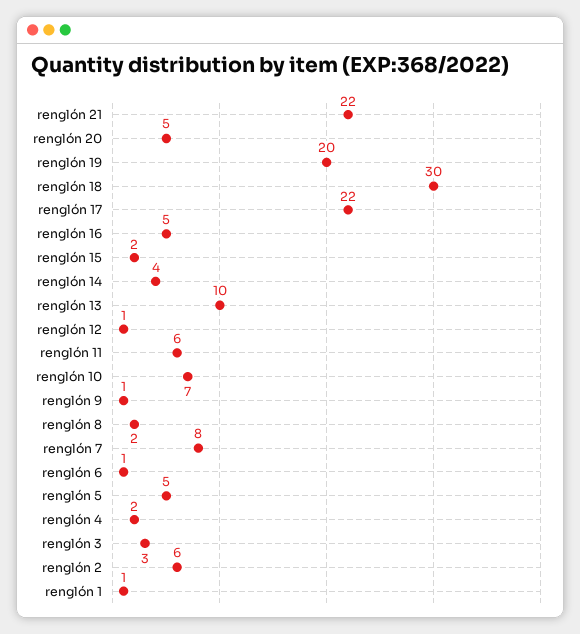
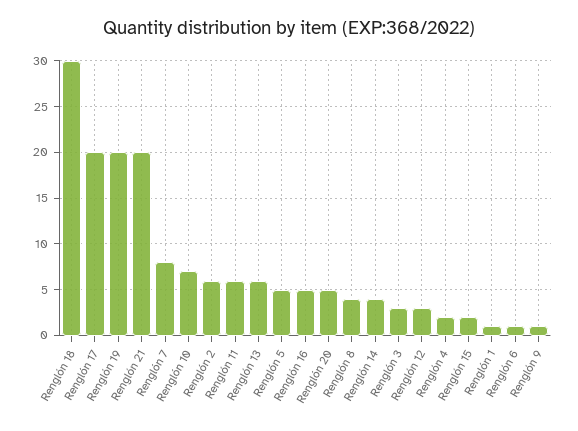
renglón 21: 22 -> 20
renglón 17: 22 -> 20
renglón 13: 10 -> 6
renglón 12: 1 -> 3
renglón 8: 2 -> 4

